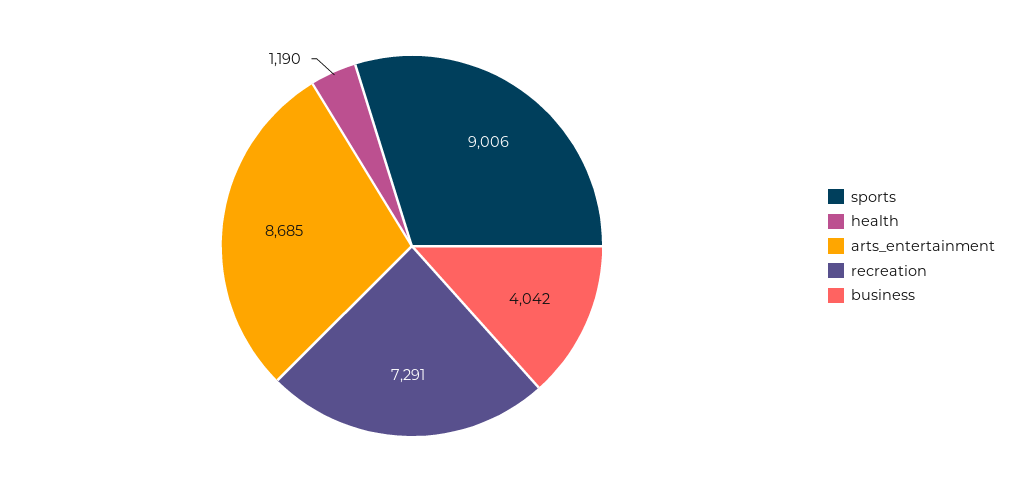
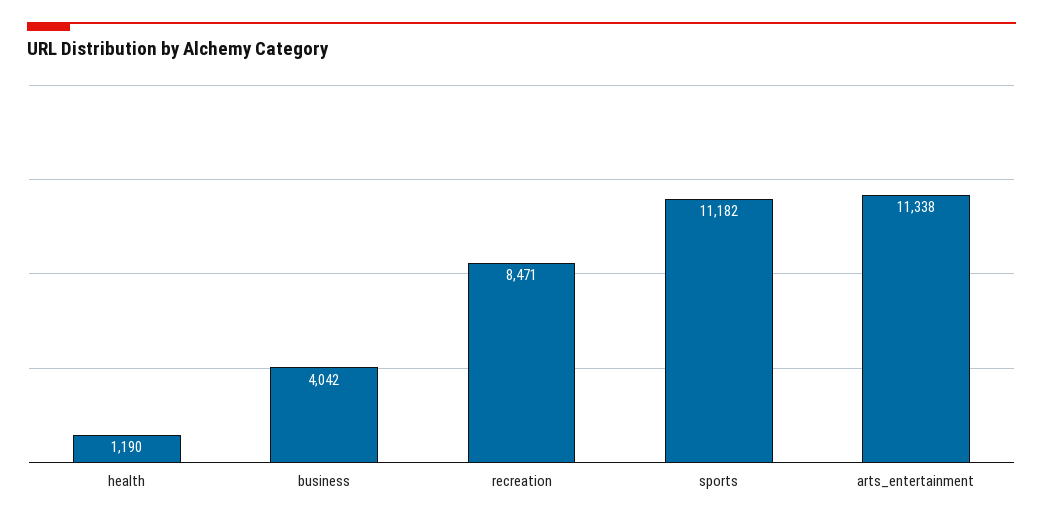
sports: 9006 -> 11182
arts_entertainment: 8685 -> 11338
recreation: 7291 -> 8471

